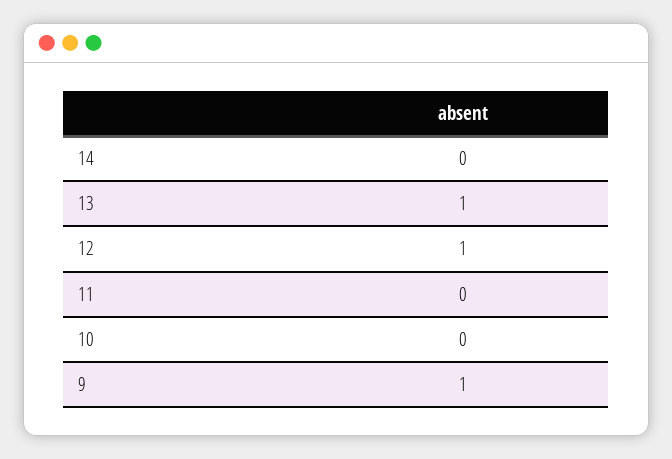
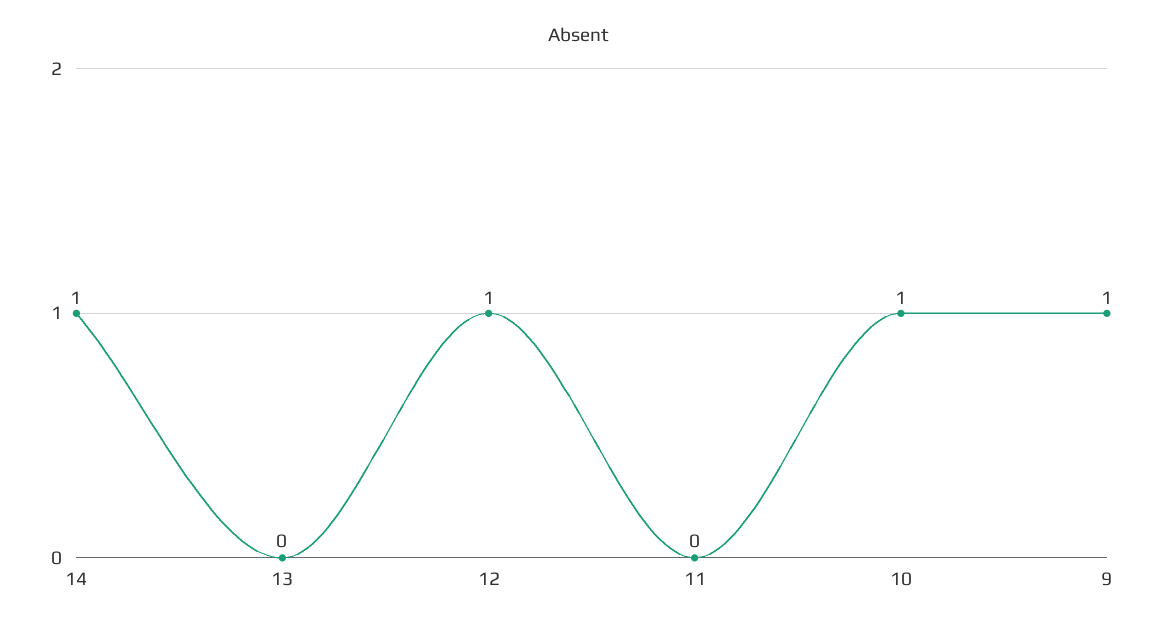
14: 0 -> 1
13: 1 -> 0
10: 0 -> 1

